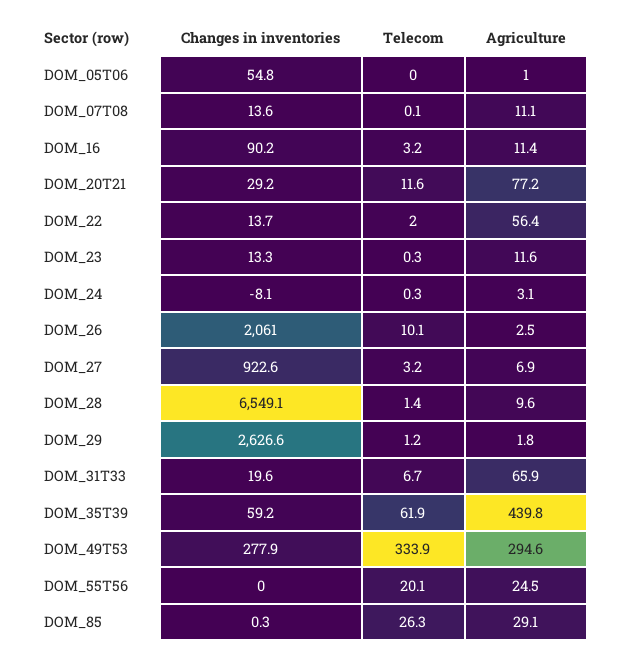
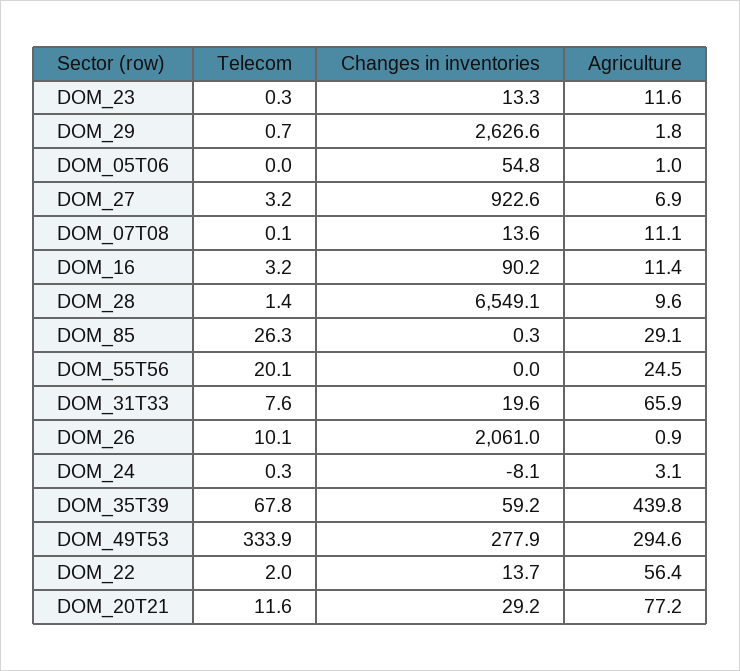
Agriculture, DOM_26: 2.5 -> 0.9
Telecom, DOM_29: 1.2 -> 0.7
Telecom, DOM_31T33: 6.7 -> 7.6
Telecom, DOM_35T39: 61.9 -> 67.8

